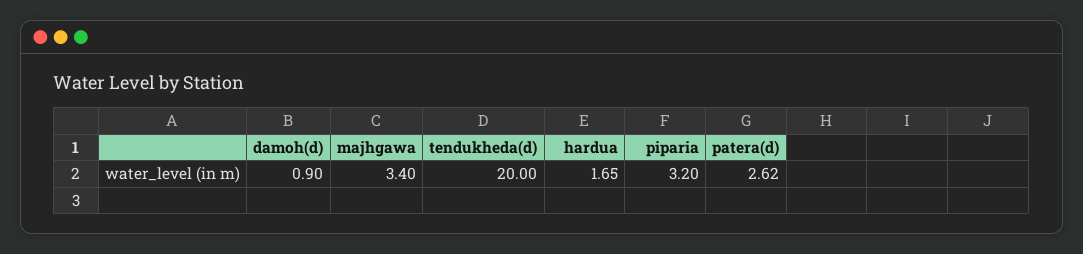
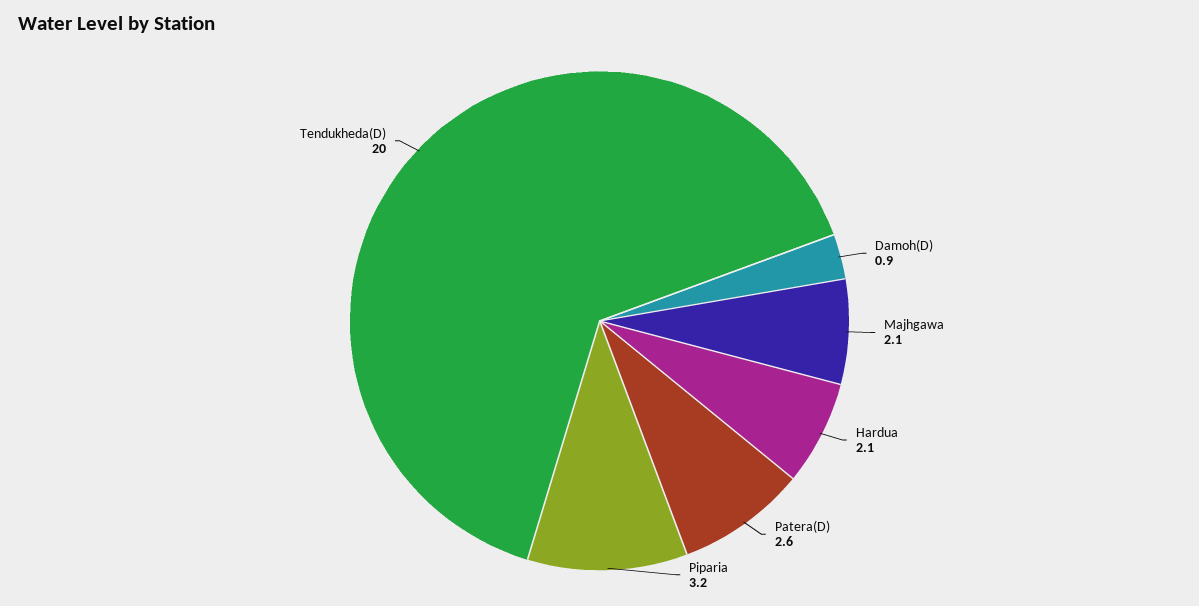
majhgawa: 3.4 -> 2.1
hardua: 1.65 -> 2.1
patera(d): 2.62 -> 2.6

